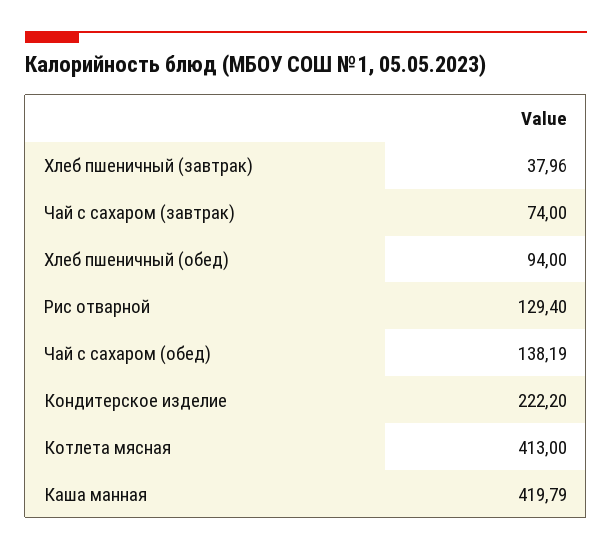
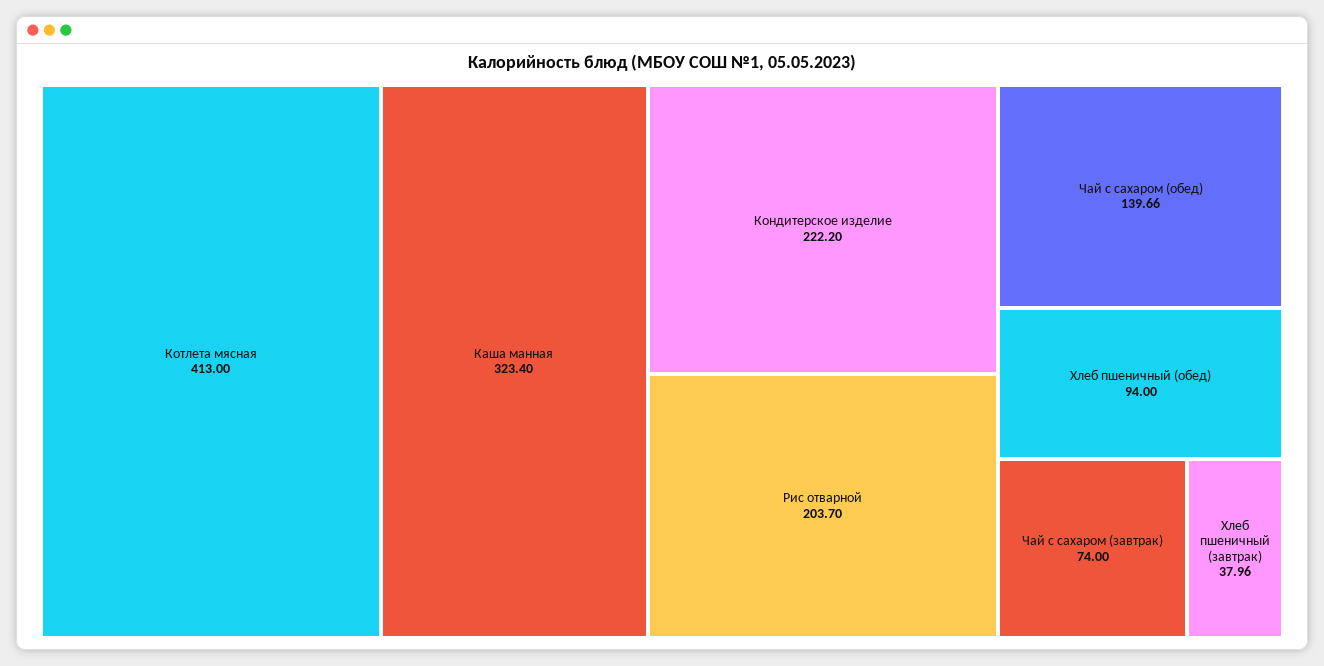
Рис отварной: 129.4 -> 203.7
Чай с сахаром (обед): 138.19 -> 139.66
Каша манная: 419.79 -> 323.4

